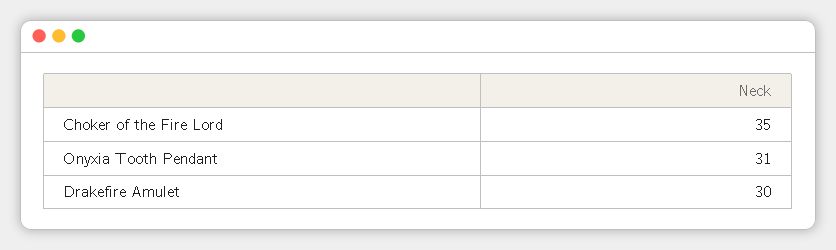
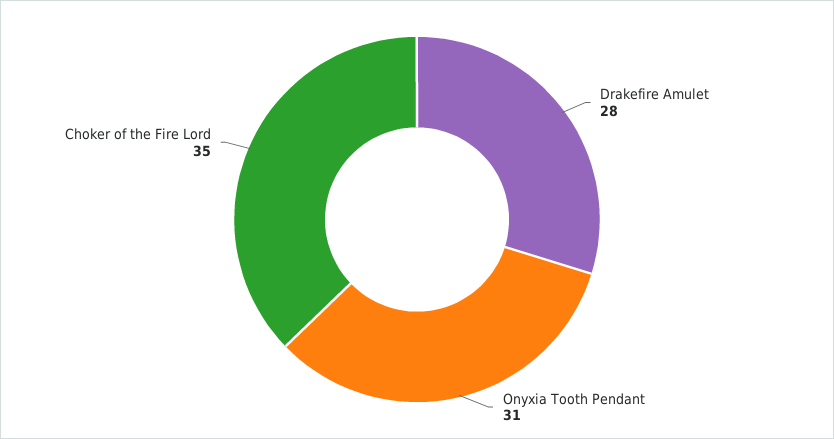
Drakefire Amulet: 30 -> 28

